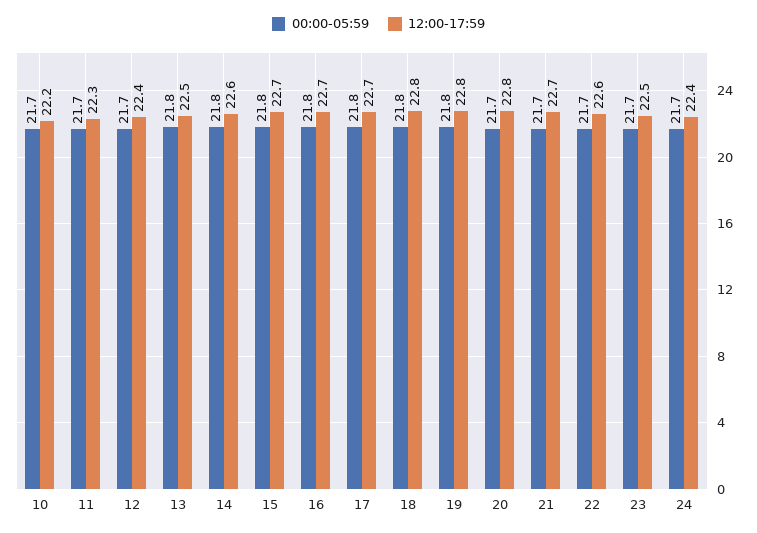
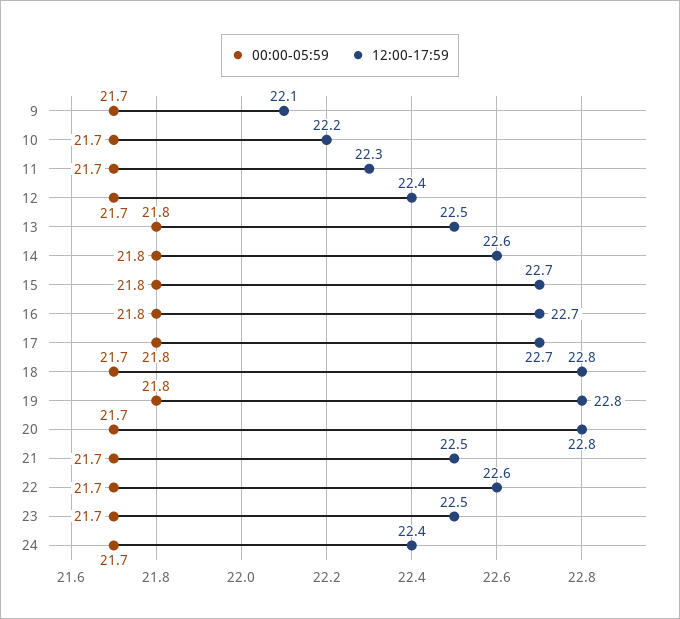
00:00-05:59, 18: 21.8 -> 21.7
12:00-17:59, 21: 22.7 -> 22.5
00:00-05:59, 9: none -> 21.7
12:00-17:59, 9: none -> 22.1

